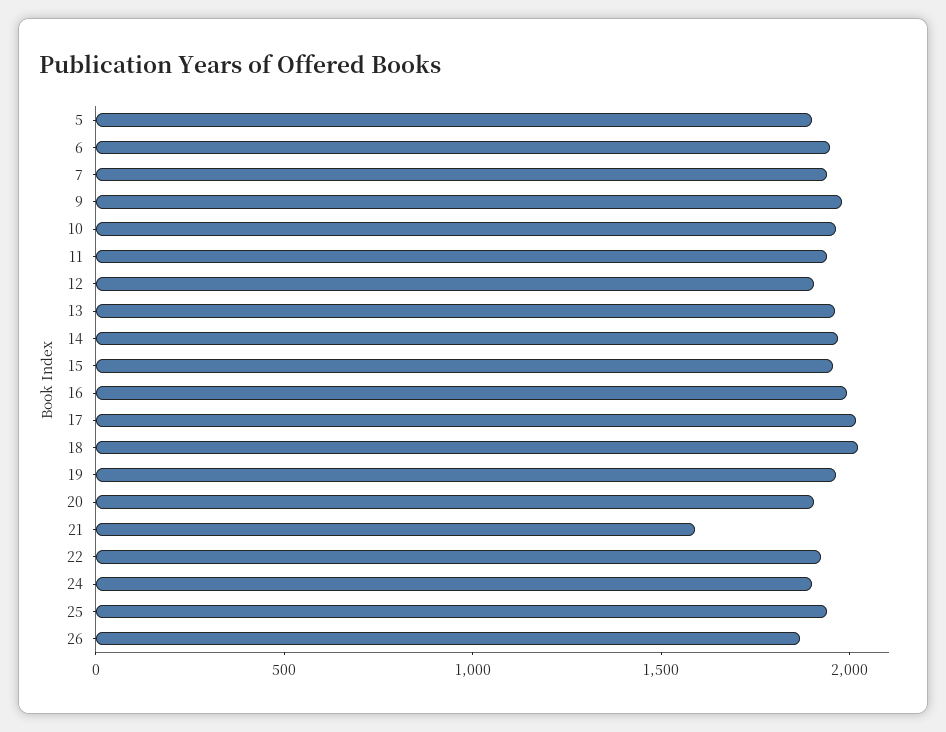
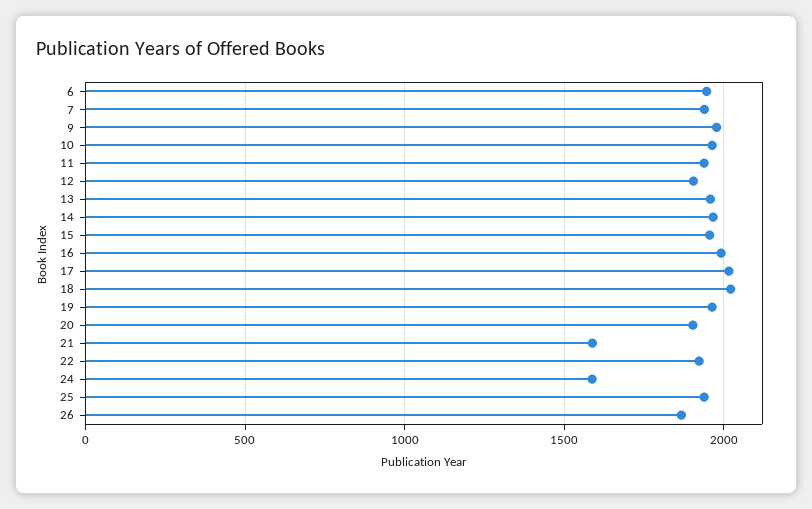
5: 1900 -> none
24: 1900 -> 1600

